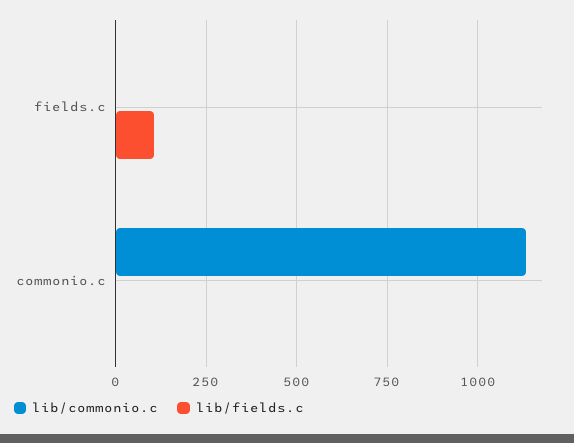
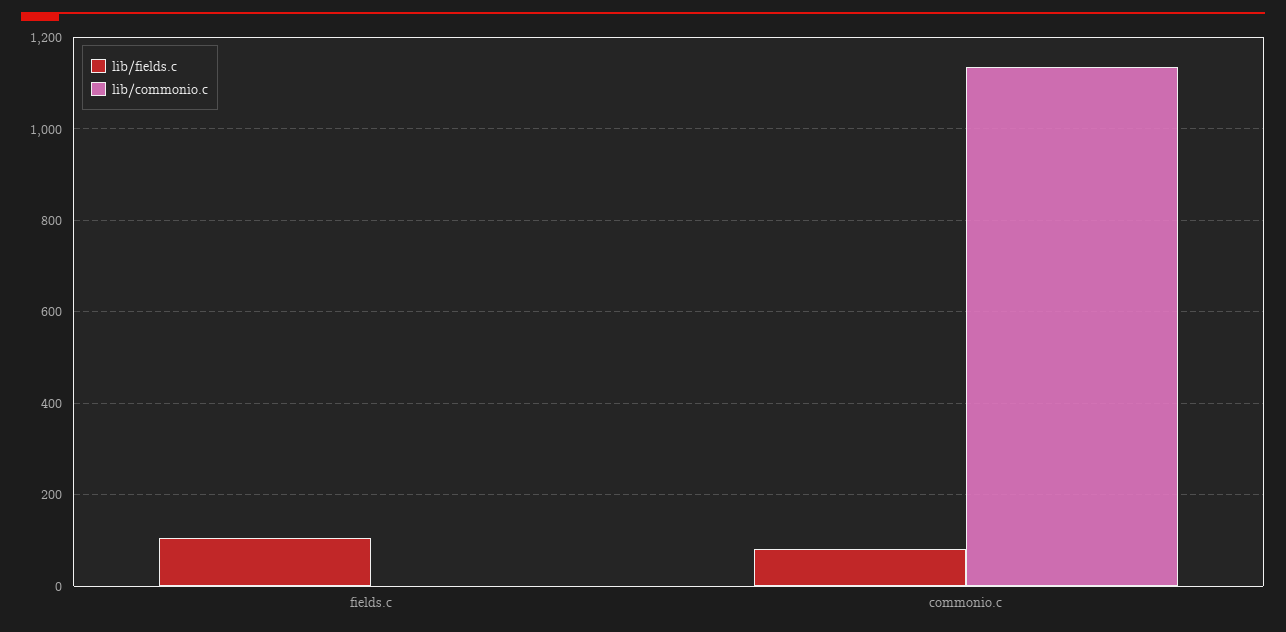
lib/fields.c, commonio.c: 0 -> 80

